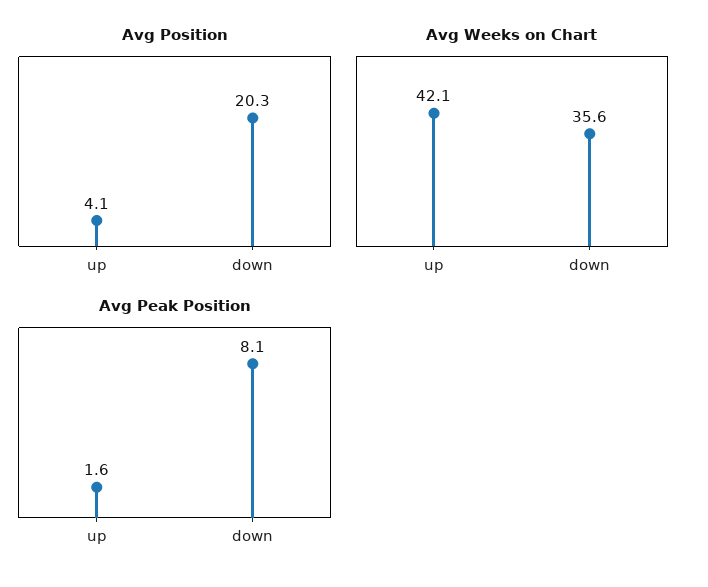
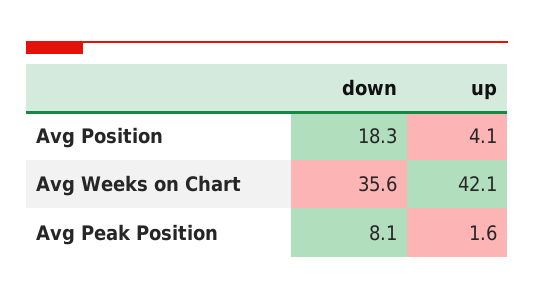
Avg Position, down: 20.3 -> 18.3

